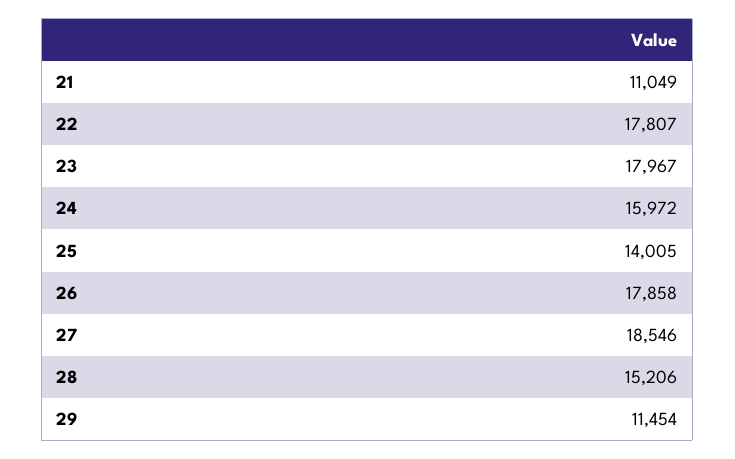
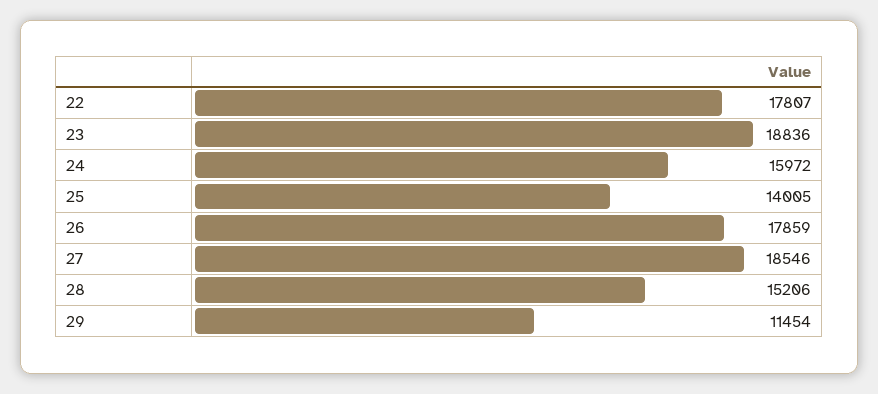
21: 11049 -> none
23: 17967 -> 18836
26: 17858 -> 17859

